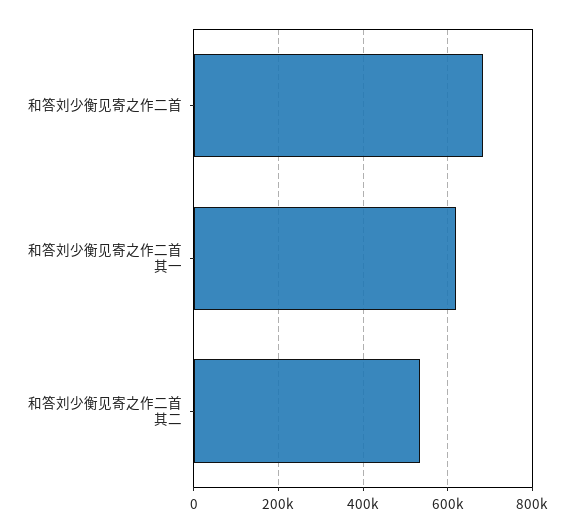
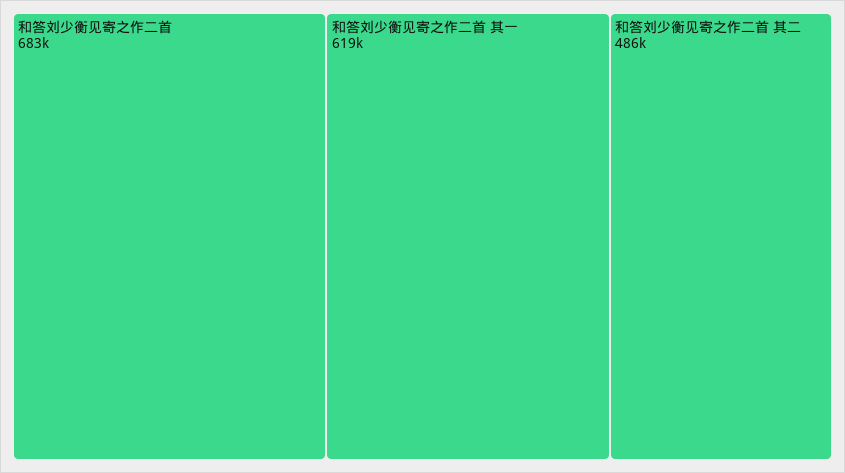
和答刘少衡见寄之作二首 其二: 540000 -> 486000

